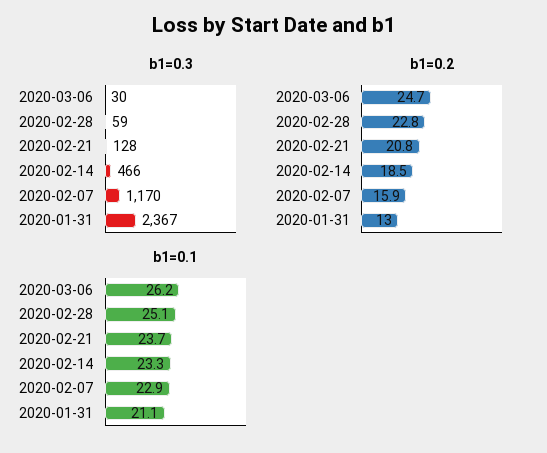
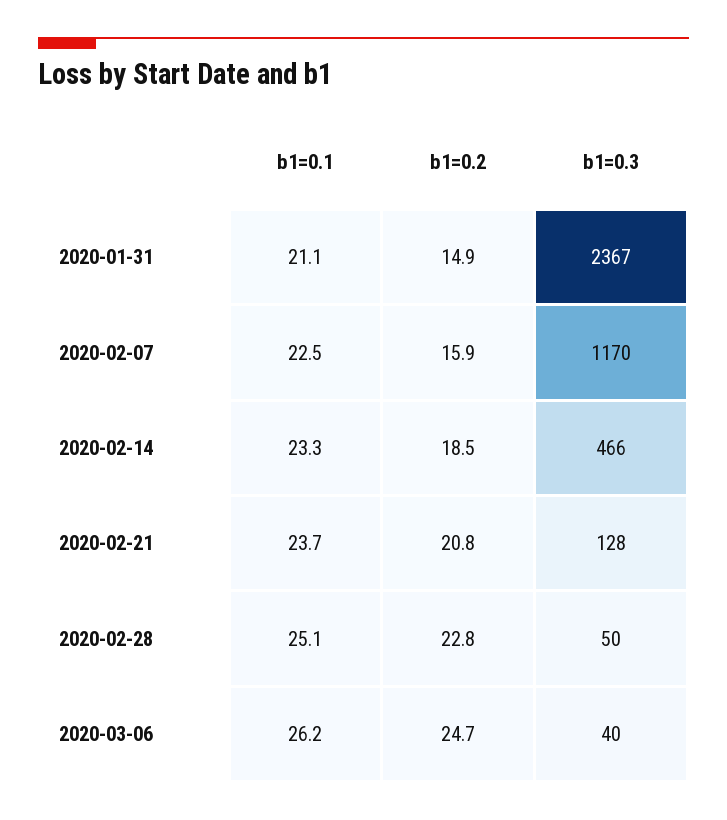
b1=0.3, 2020-03-06: 30 -> 40
b1=0.3, 2020-02-28: 59 -> 50
b1=0.2, 2020-01-31: 13 -> 14.9
b1=0.1, 2020-02-07: 22.9 -> 22.5

